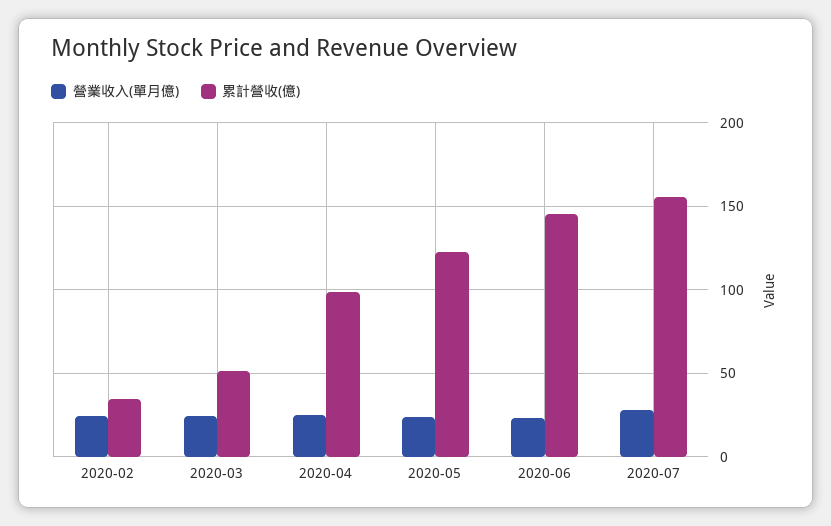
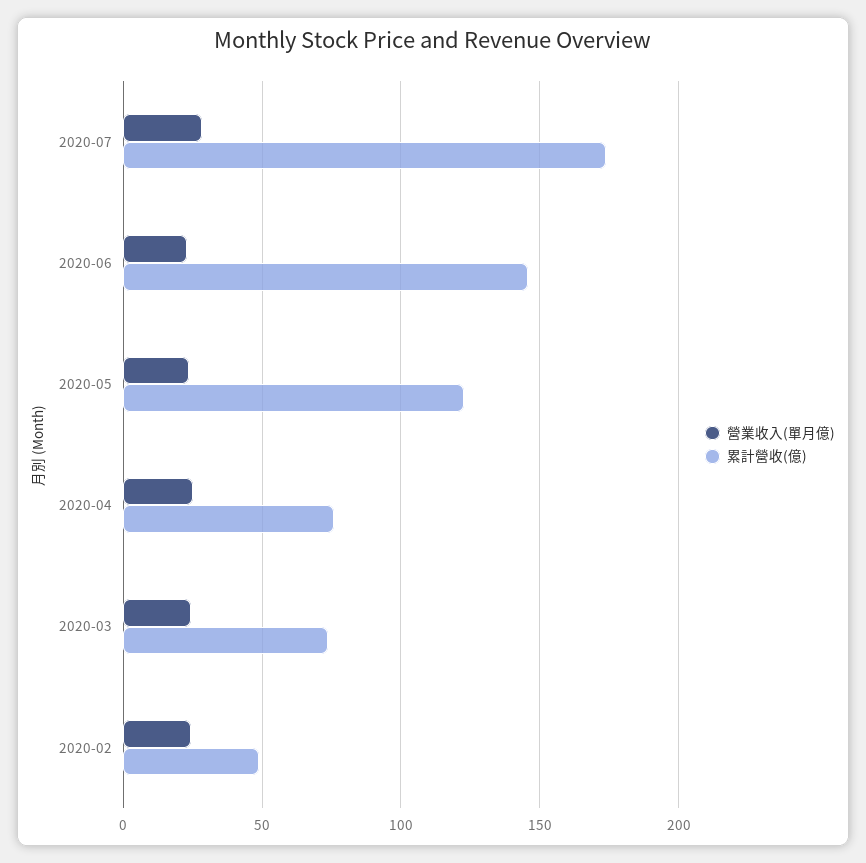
累計營收(億), 2020-02: 35 -> 50
累計營收(億), 2020-03: 50 -> 75
累計營收(億), 2020-04: 100 -> 75
累計營收(億), 2020-07: 155 -> 175

